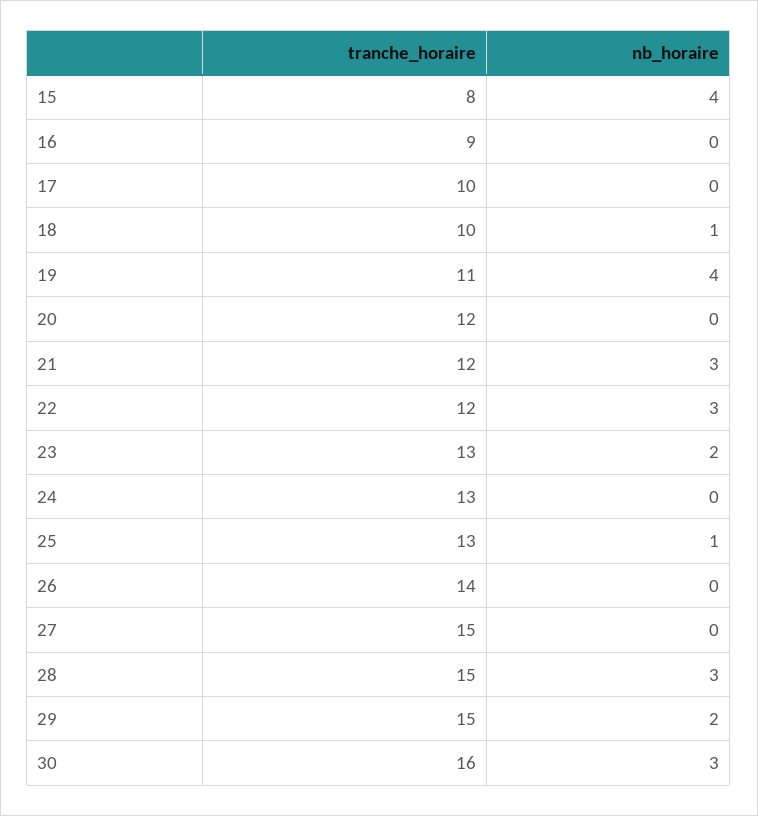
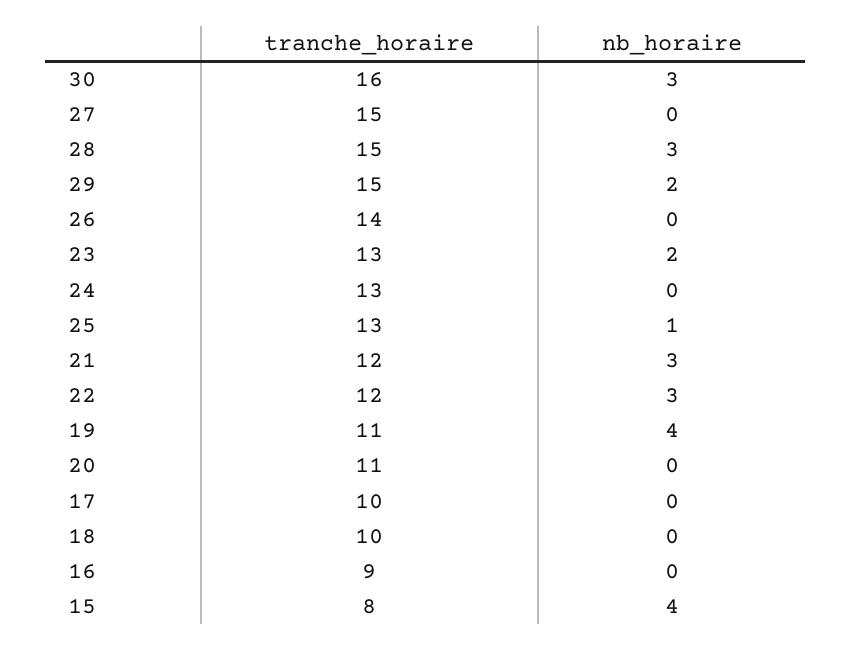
nb_horaire, 18: 1 -> 0
tranche_horaire, 20: 12 -> 11

